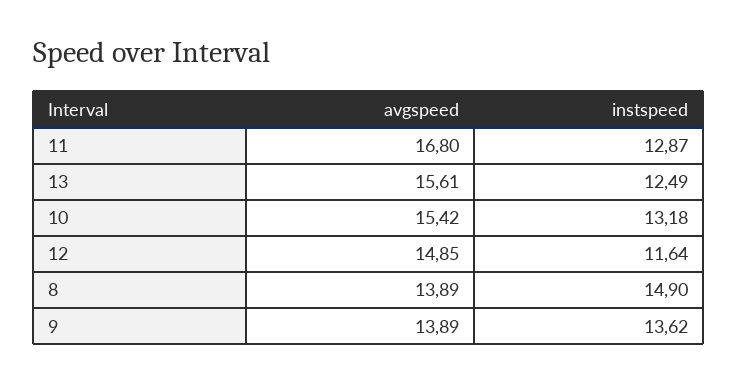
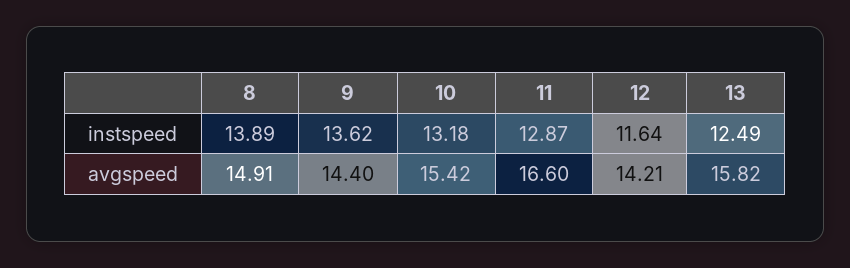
avgspeed, 11: 16.8 -> 16.6
avgspeed, 13: 15.61 -> 15.82
avgspeed, 12: 14.85 -> 14.21
avgspeed, 8: 13.89 -> 14.91
instspeed, 8: 14.9 -> 13.89
avgspeed, 9: 13.89 -> 14.4

